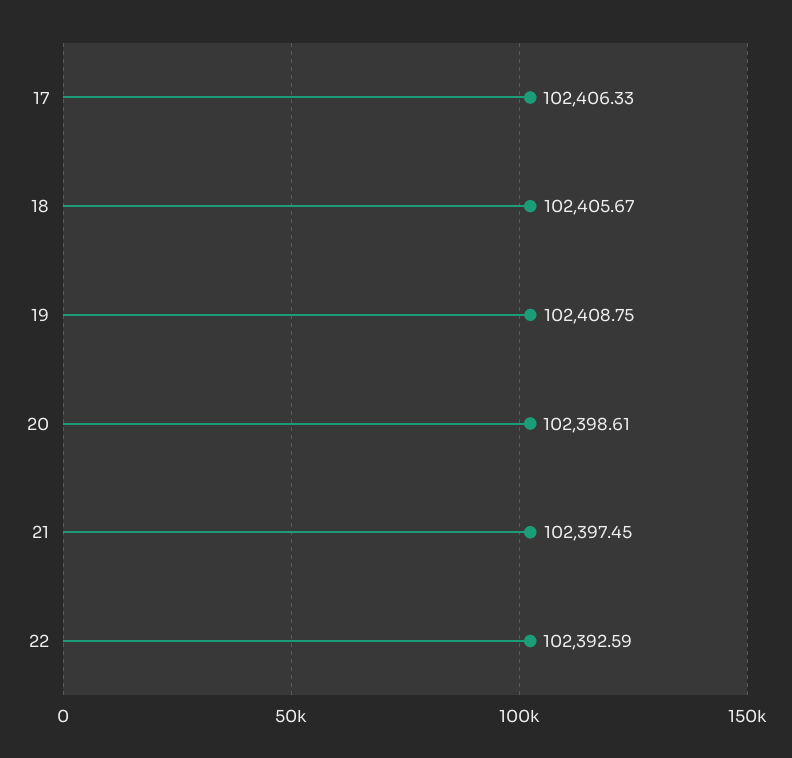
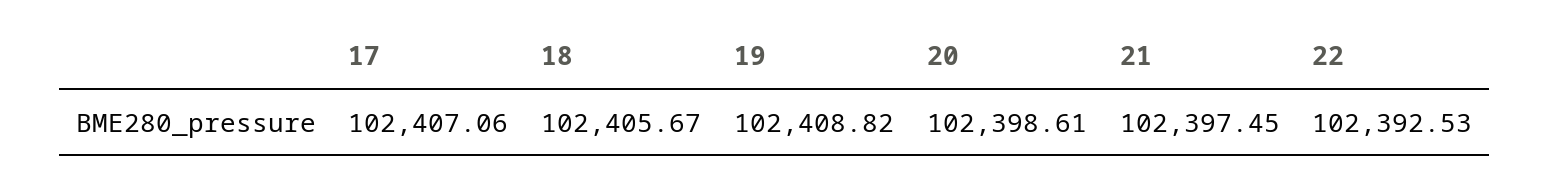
17: 102406.33 -> 102407.06
19: 102408.75 -> 102408.82
22: 102392.59 -> 102392.53

